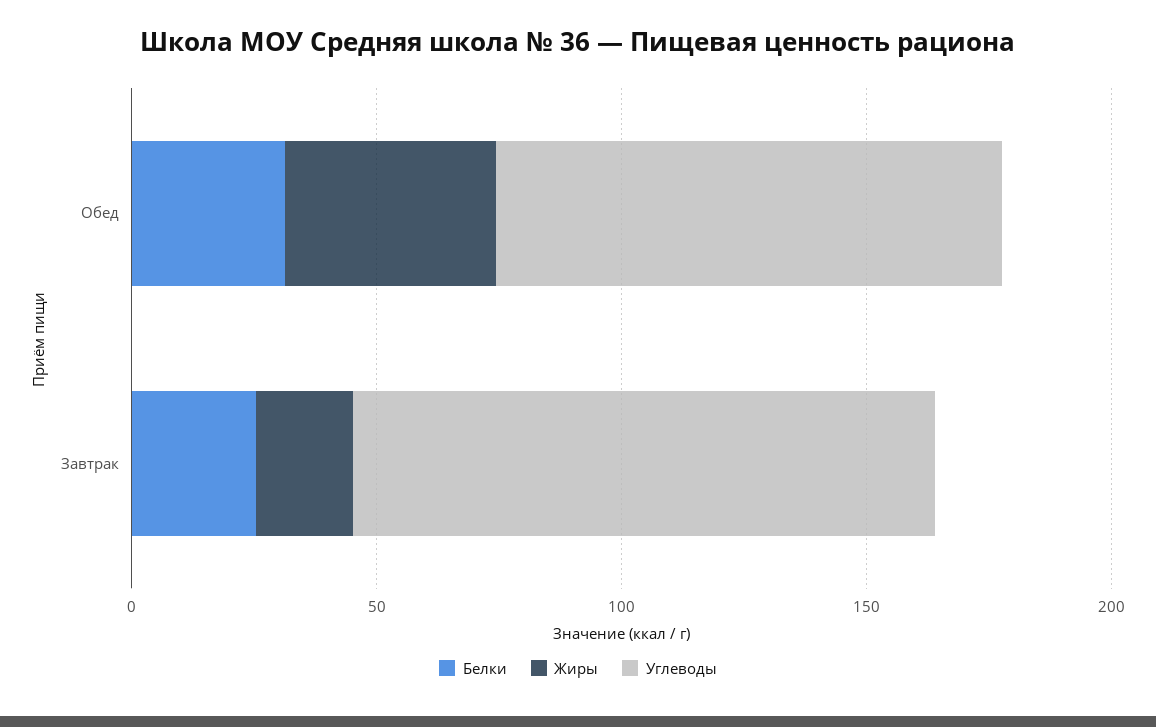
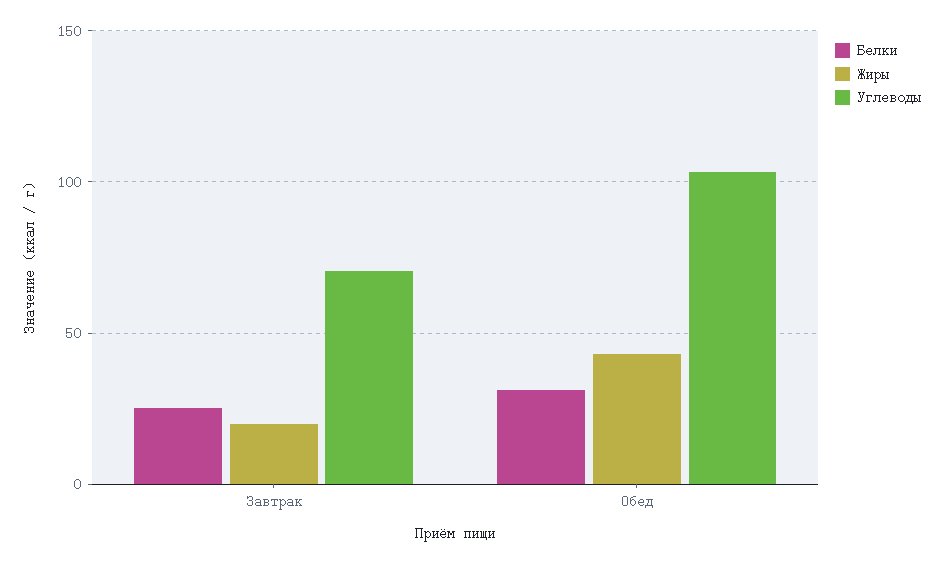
Углеводы, Завтрак: 120 -> 70

